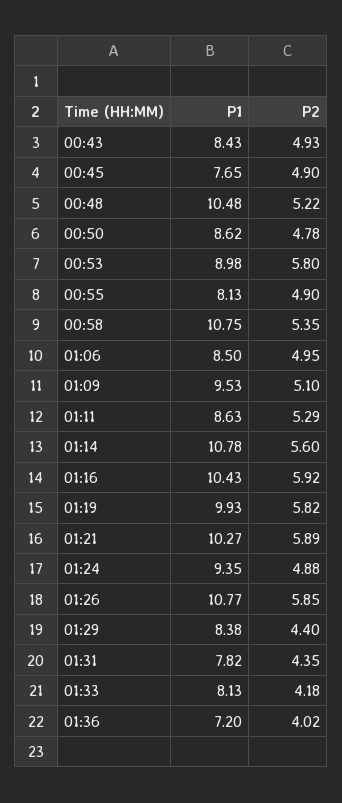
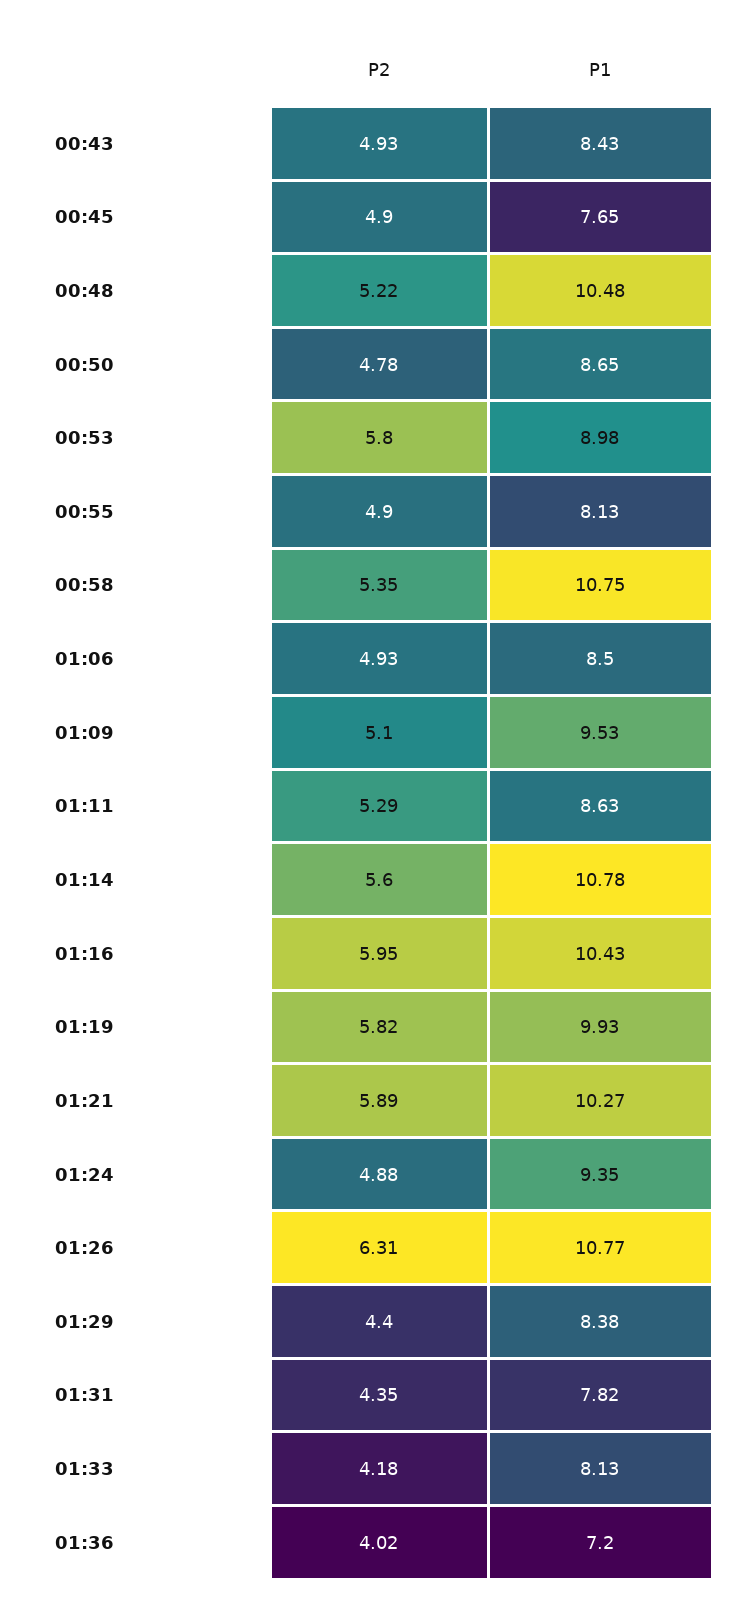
P1, 00:50: 8.62 -> 8.65
P2, 01:06: 4.95 -> 4.93
P2, 01:16: 5.92 -> 5.95
P2, 01:26: 5.85 -> 6.31

